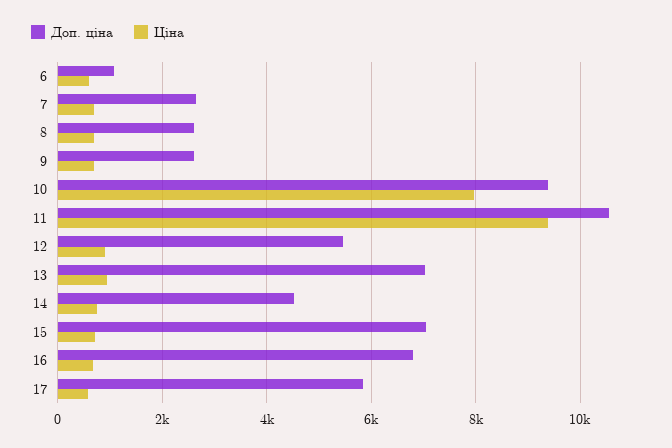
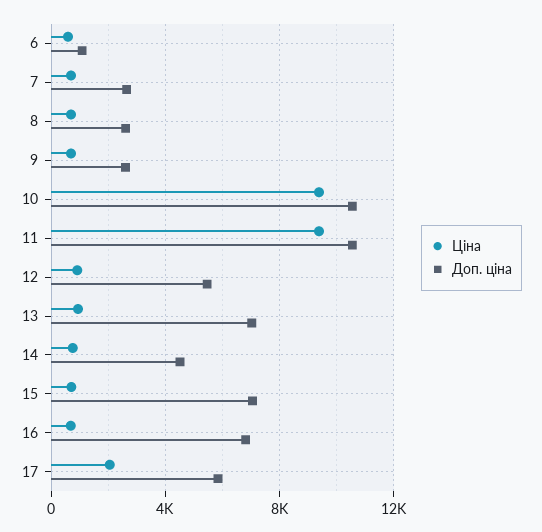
Доп. ціна, 10: 9400 -> 10500
Ціна, 10: 8000 -> 9500
Ціна, 17: 600 -> 2000

